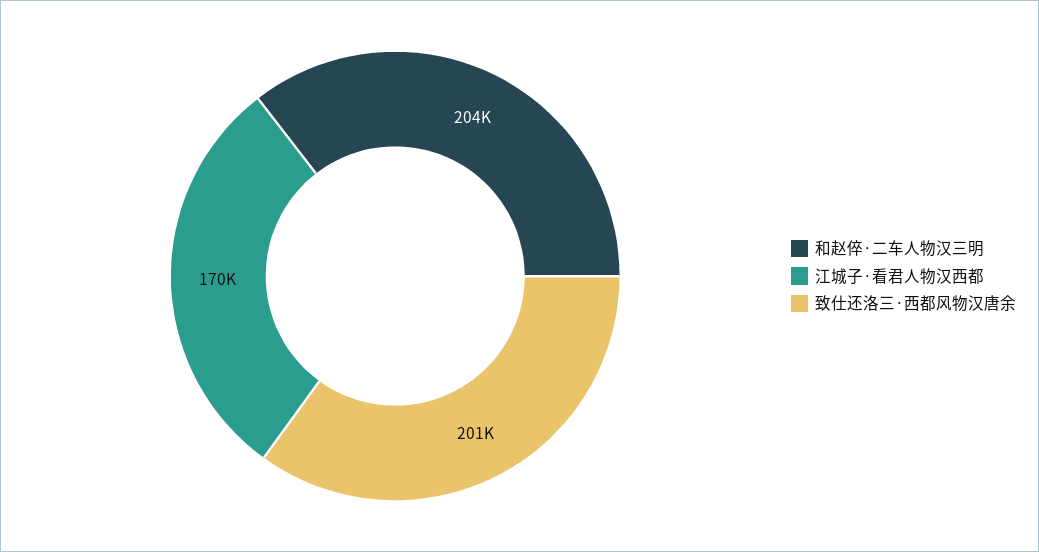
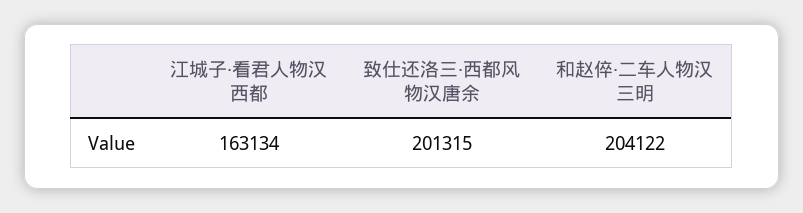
江城子·看君人物汉西都: 170000 -> 163134

